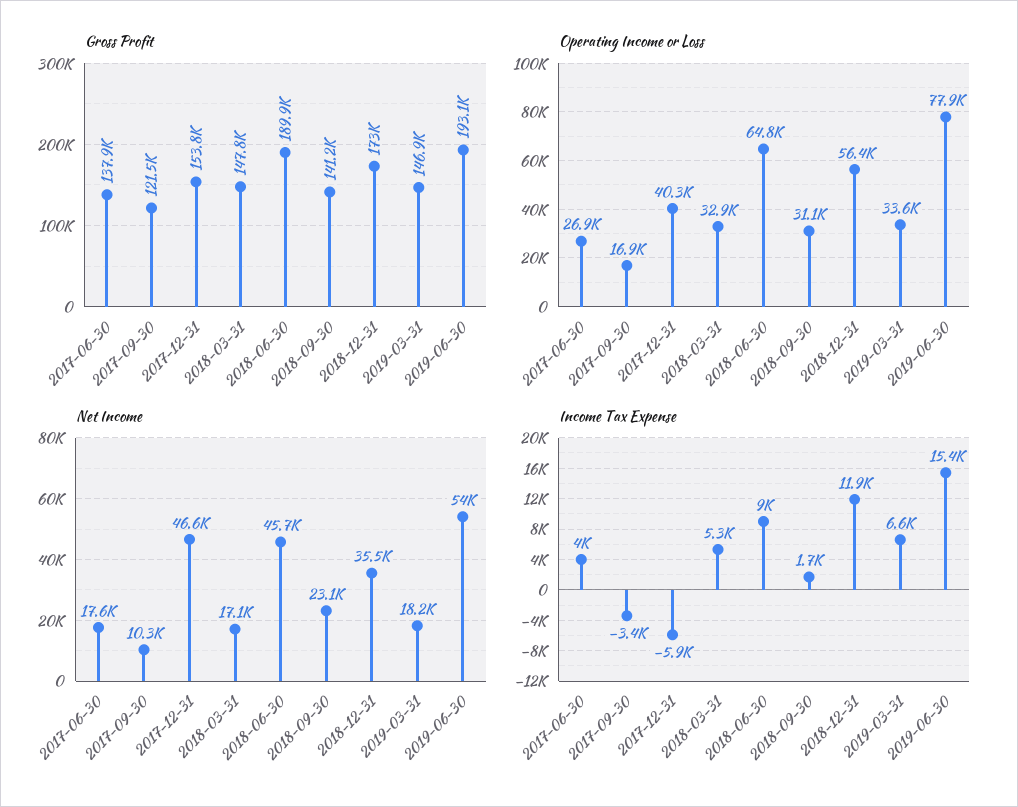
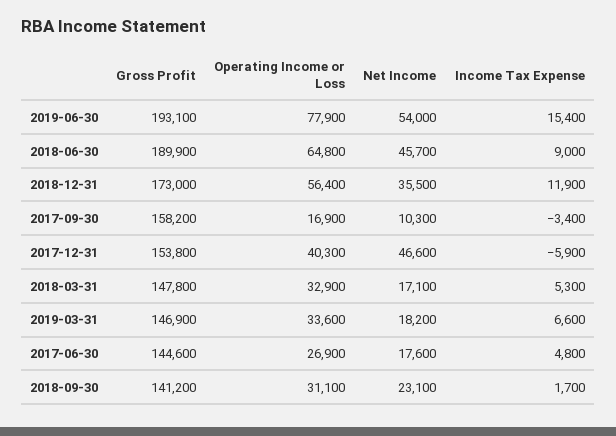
Gross Profit, 2017-06-30: 137900 -> 144600
Gross Profit, 2017-09-30: 121500 -> 158200
Income Tax Expense, 2017-06-30: 4000 -> 4800

